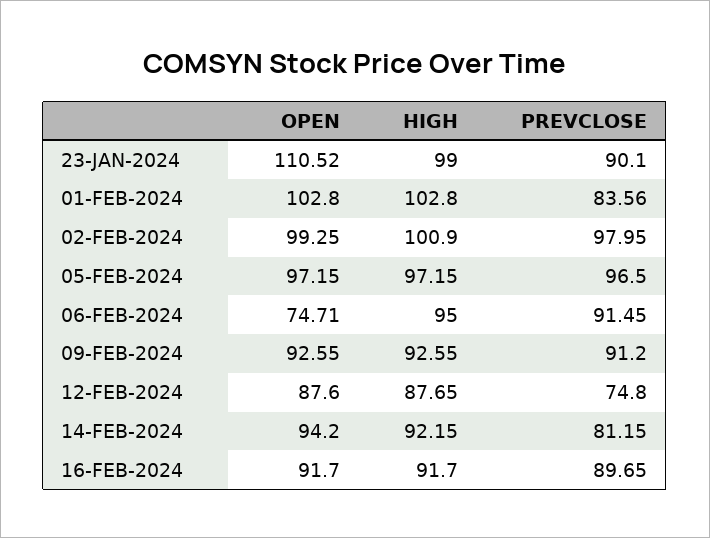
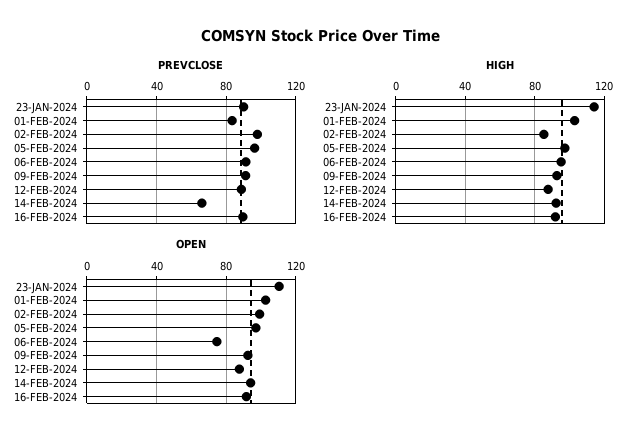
HIGH, 23-JAN-2024: 99 -> 115
HIGH, 02-FEB-2024: 100.9 -> 85
PREVCLOSE, 12-FEB-2024: 74.8 -> 90
PREVCLOSE, 14-FEB-2024: 81.15 -> 65

